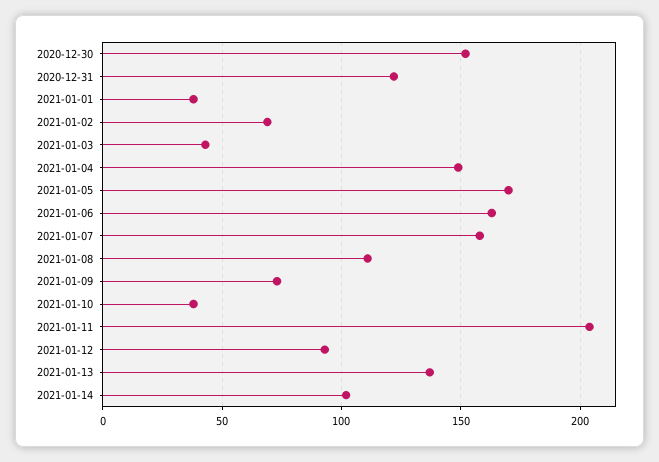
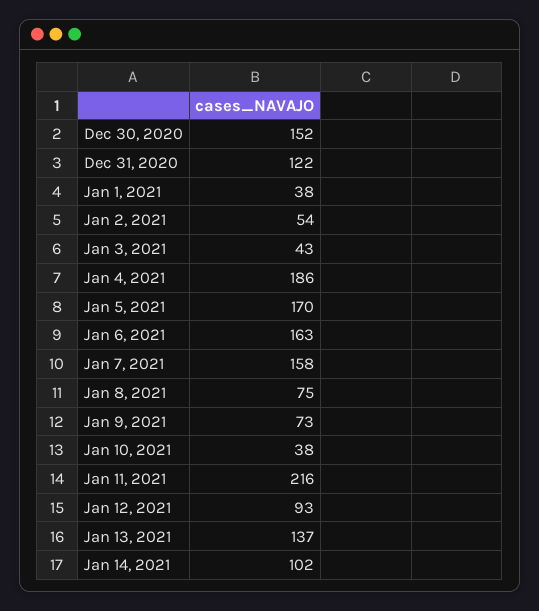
2021-01-02: 70 -> 54
2021-01-04: 150 -> 186
2021-01-08: 110 -> 75
2021-01-11: 205 -> 216

